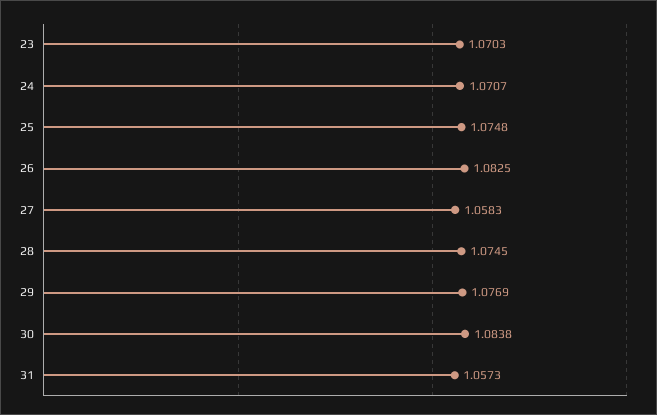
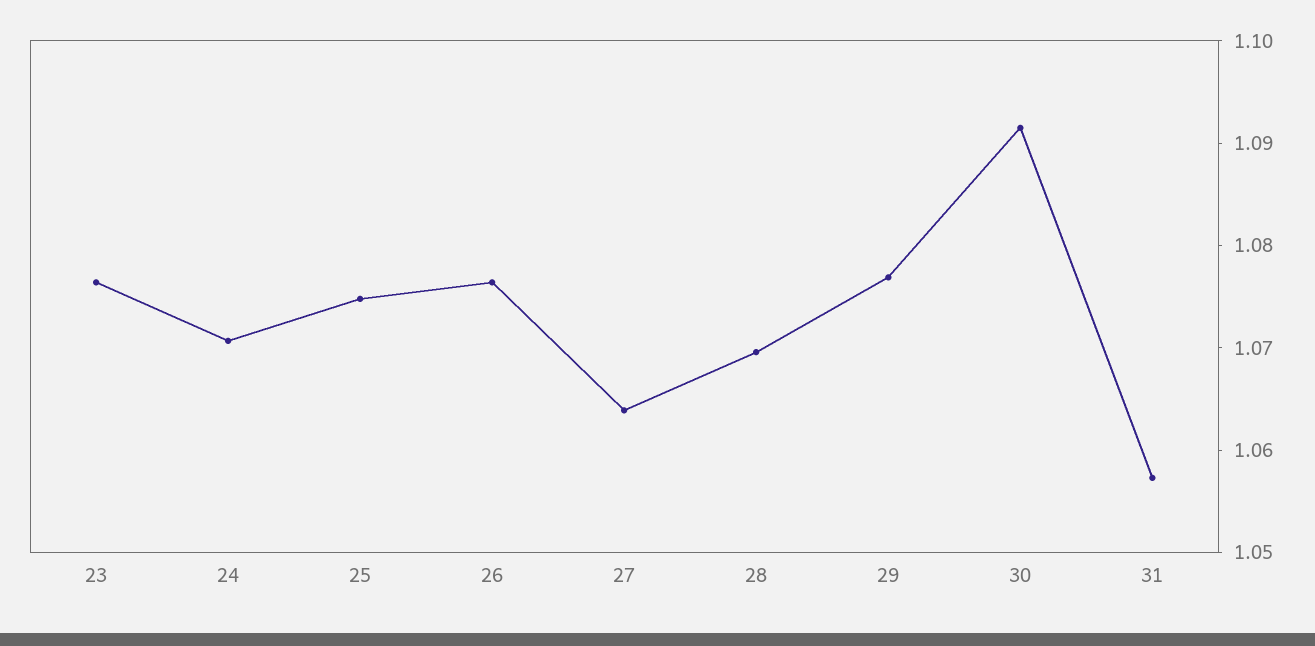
23: 1.0703 -> 1.076
26: 1.0825 -> 1.076
27: 1.0583 -> 1.064
28: 1.0745 -> 1.07
30: 1.0838 -> 1.092

